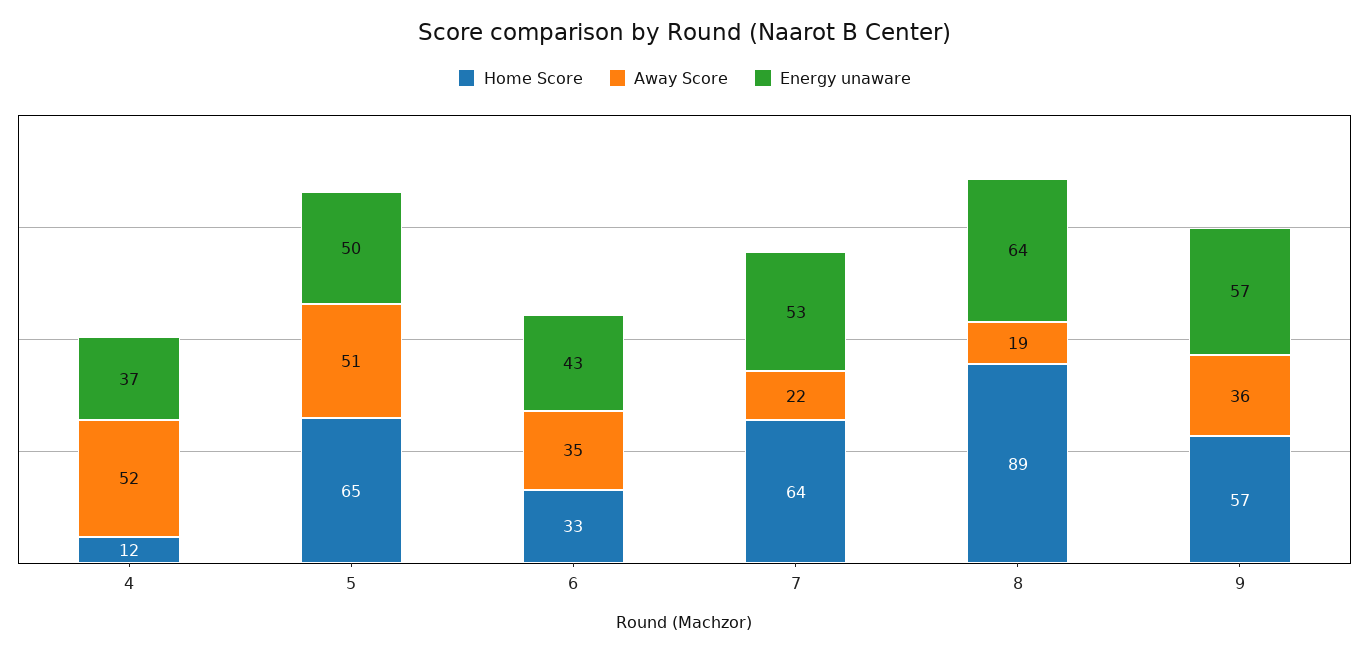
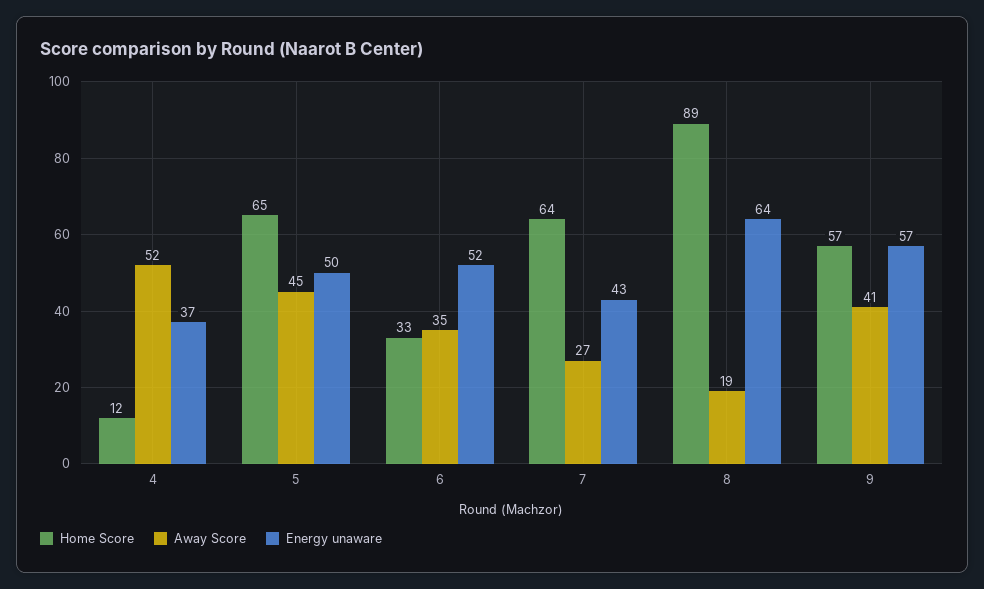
Away Score, 5: 51 -> 45
Energy unaware, 6: 43 -> 52
Away Score, 7: 22 -> 27
Energy unaware, 7: 53 -> 43
Away Score, 9: 36 -> 41

